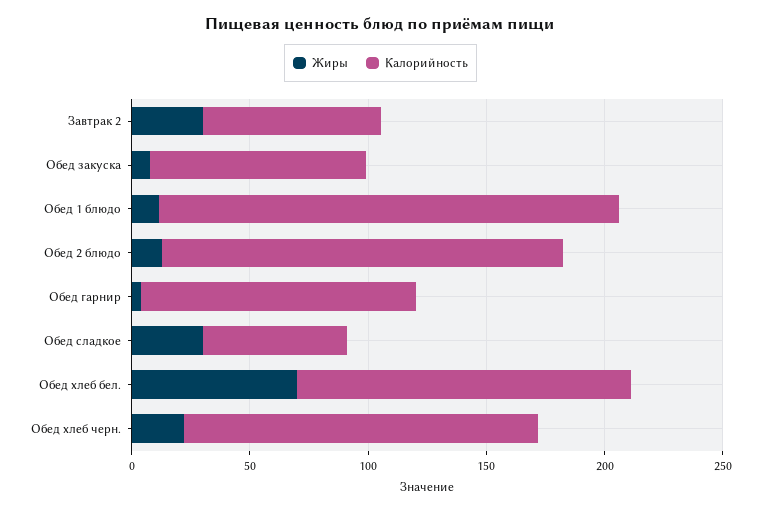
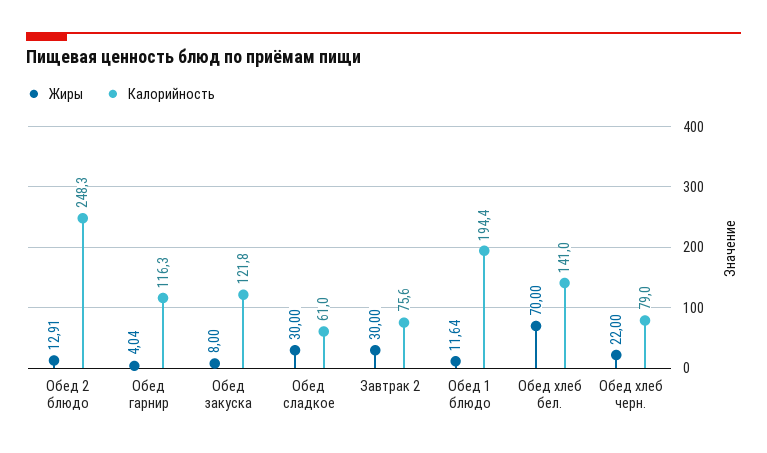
Калорийность, Обед закуска: 90 -> 121.8
Калорийность, Обед 2 блюдо: 170 -> 248.3
Калорийность, Обед хлеб черн.: 150 -> 79

